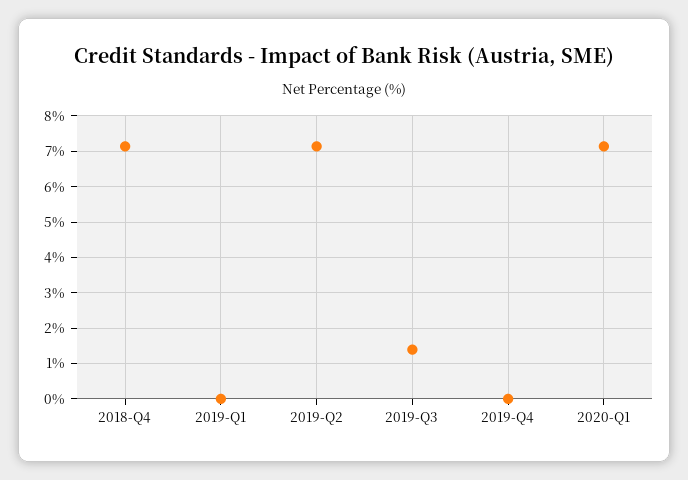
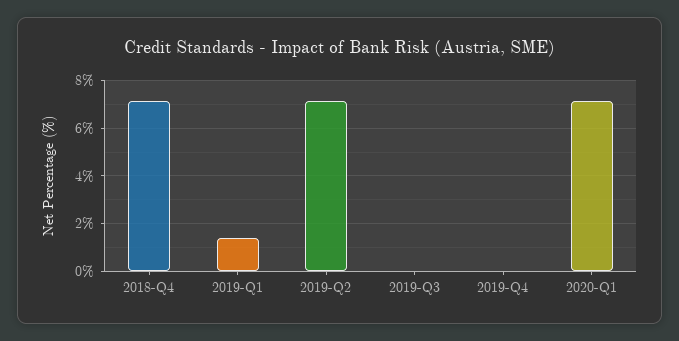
2019-Q1: 0 -> 1.5
2019-Q3: 1.4 -> 0

